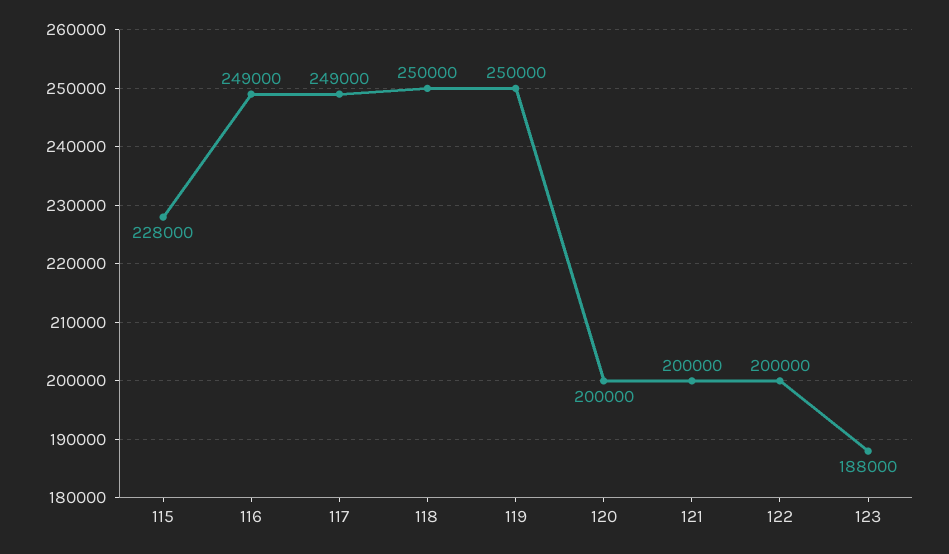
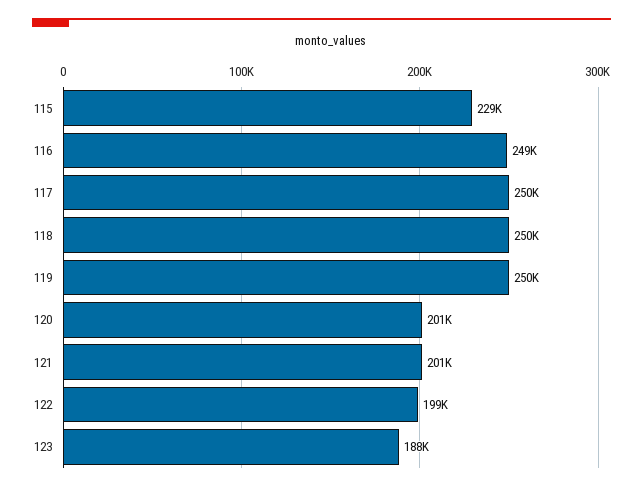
115: 228000 -> 229000
117: 249000 -> 250000
120: 200000 -> 201000
121: 200000 -> 201000
122: 200000 -> 199000

